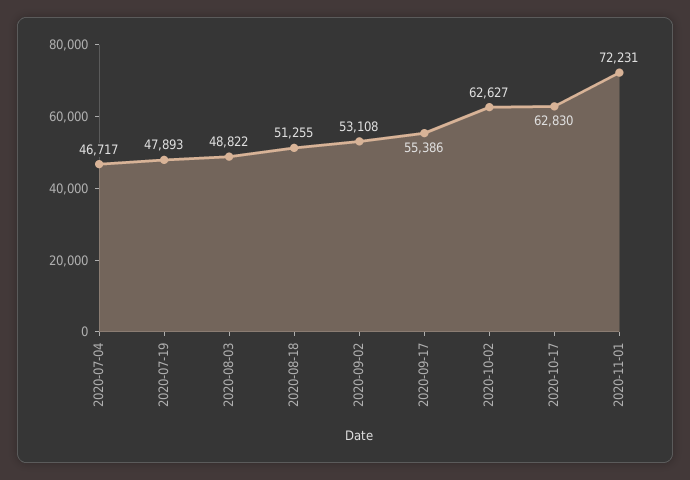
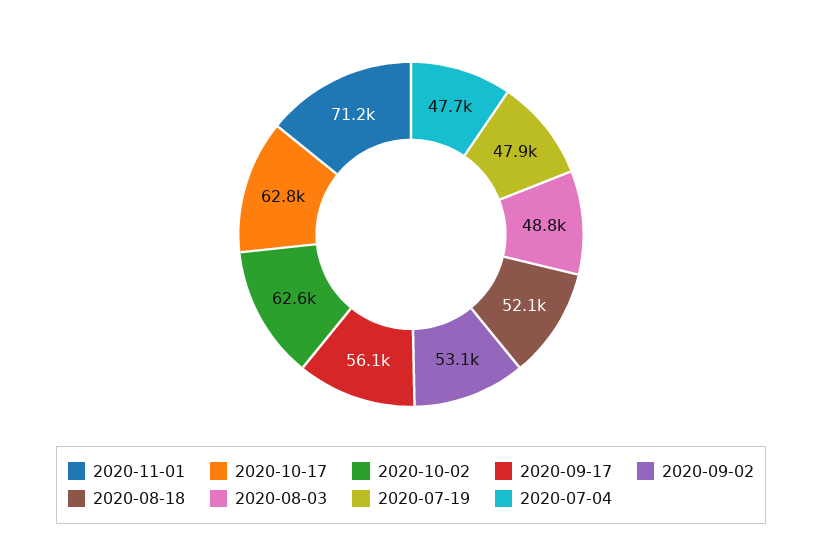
2020-07-04: 46717 -> 47700
2020-08-18: 51255 -> 52100
2020-09-17: 55386 -> 56100
2020-11-01: 72231 -> 71200

